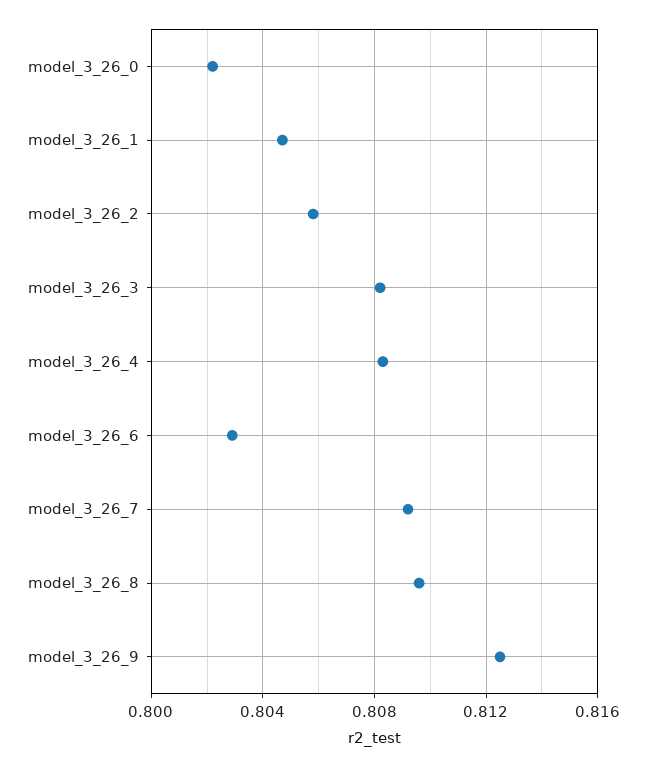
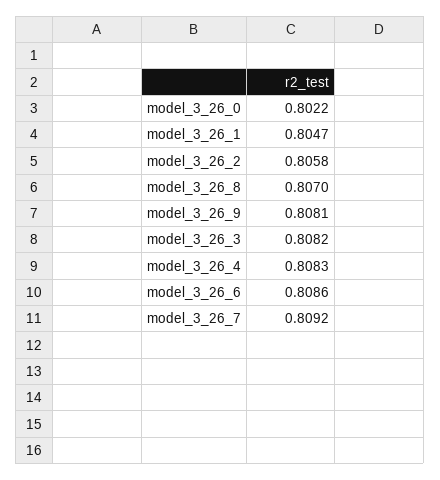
model_3_26_6: 0.803 -> 0.8086
model_3_26_8: 0.8095 -> 0.807
model_3_26_9: 0.8125 -> 0.8081

